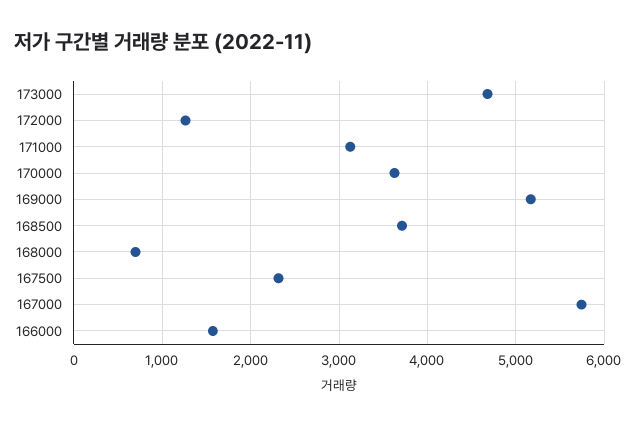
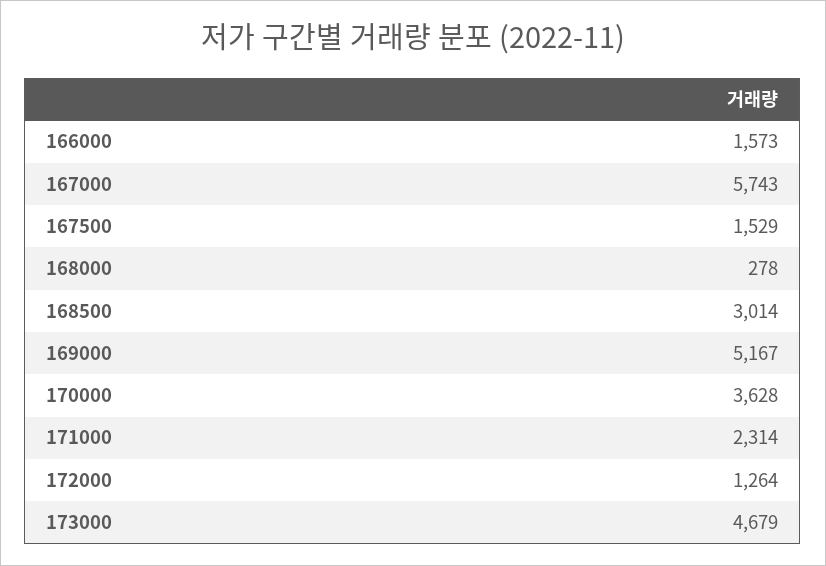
171000: 3100 -> 2314
168500: 3700 -> 3014
168000: 700 -> 278
167500: 2300 -> 1529

